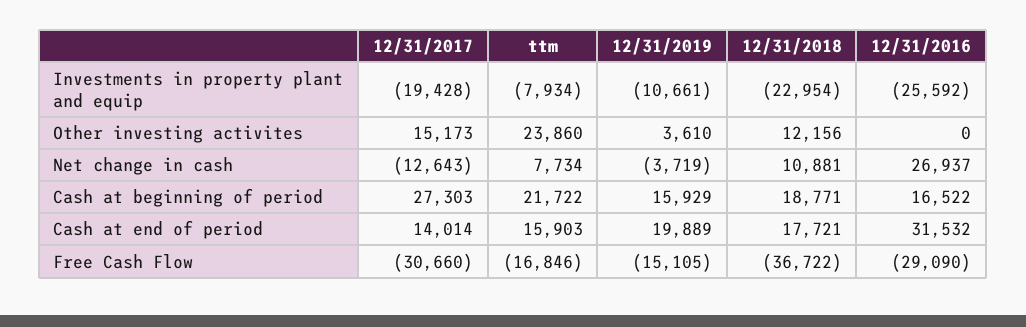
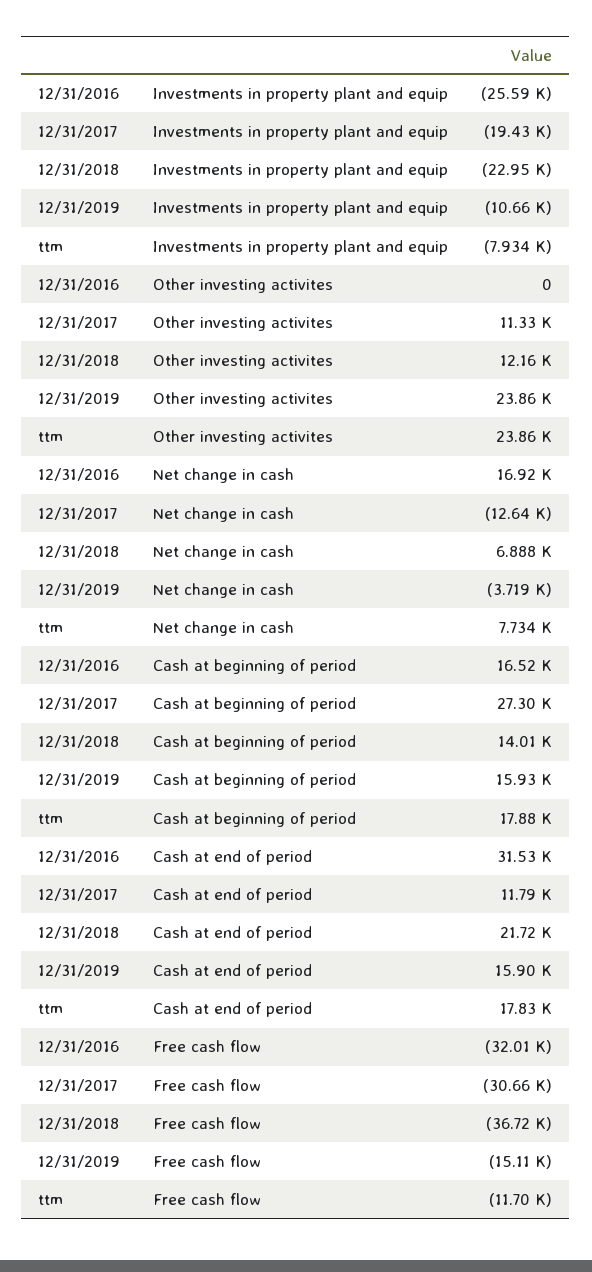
12/31/2017, Other investing activites: 15173 -> 11330
12/31/2019, Other investing activites: 3610 -> 23860
12/31/2018, Net change in cash: 10881 -> 6888
12/31/2016, Net change in cash: 26937 -> 16920
ttm, Cash at beginning of period: 21722 -> 17880
12/31/2018, Cash at beginning of period: 18771 -> 14010
12/31/2017, Cash at end of period: 14014 -> 11790
ttm, Cash at end of period: 15903 -> 17830
12/31/2019, Cash at end of period: 19889 -> 15900
12/31/2018, Cash at end of period: 17721 -> 21720
ttm, Free Cash Flow: -16846 -> -11700
12/31/2016, Free Cash Flow: -29090 -> -32010

